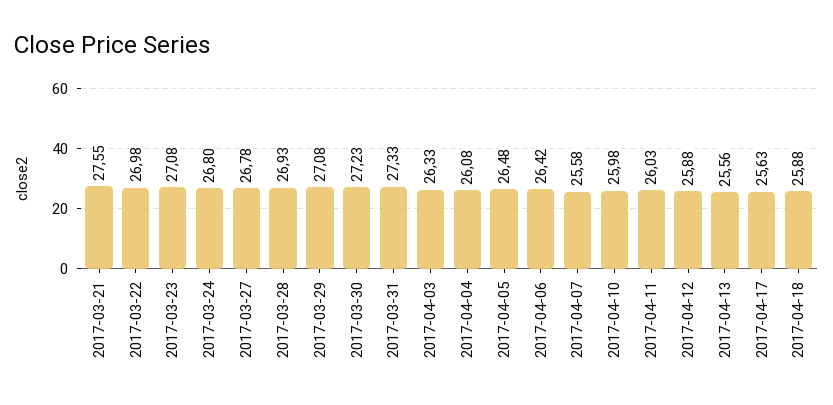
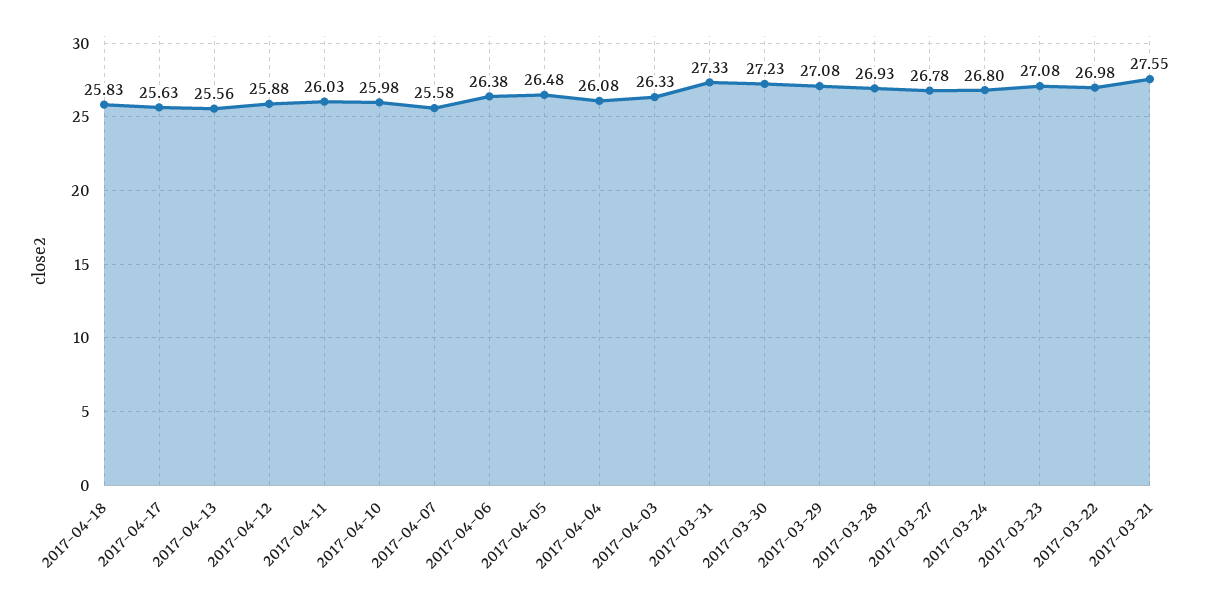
2017-04-06: 26.42 -> 26.38
2017-04-18: 25.88 -> 25.83

